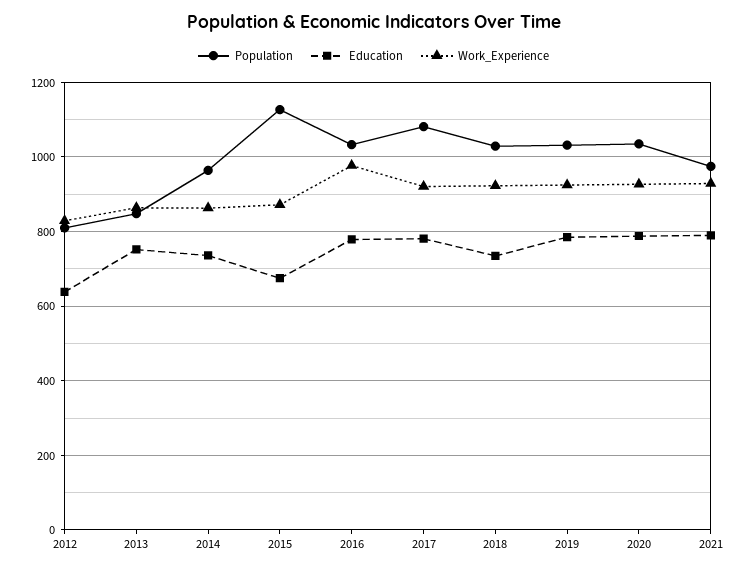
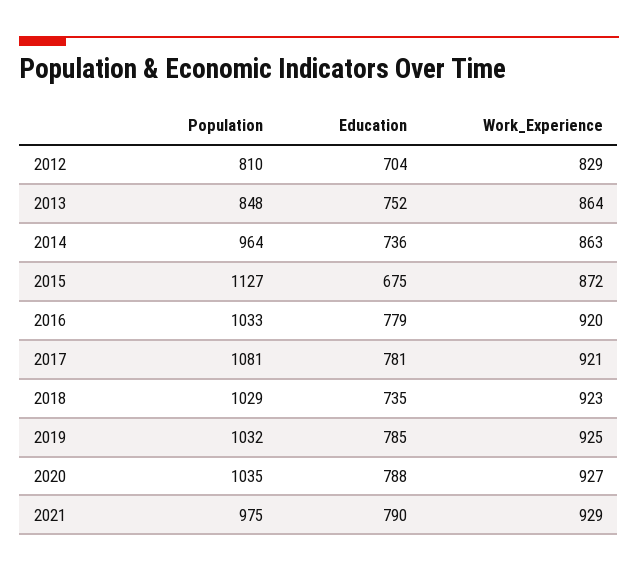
Education, 2012: 640 -> 704
Work_Experience, 2016: 980 -> 920

